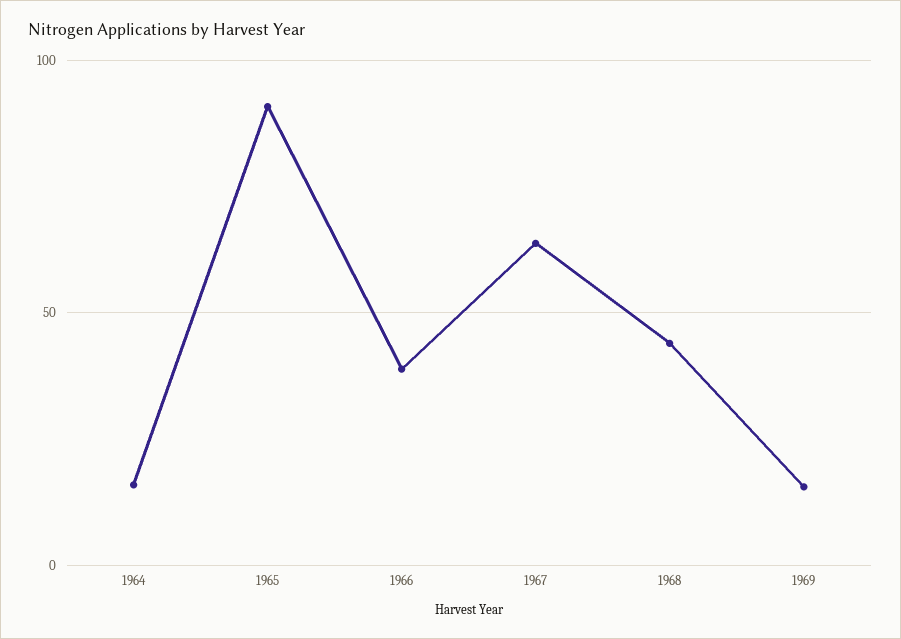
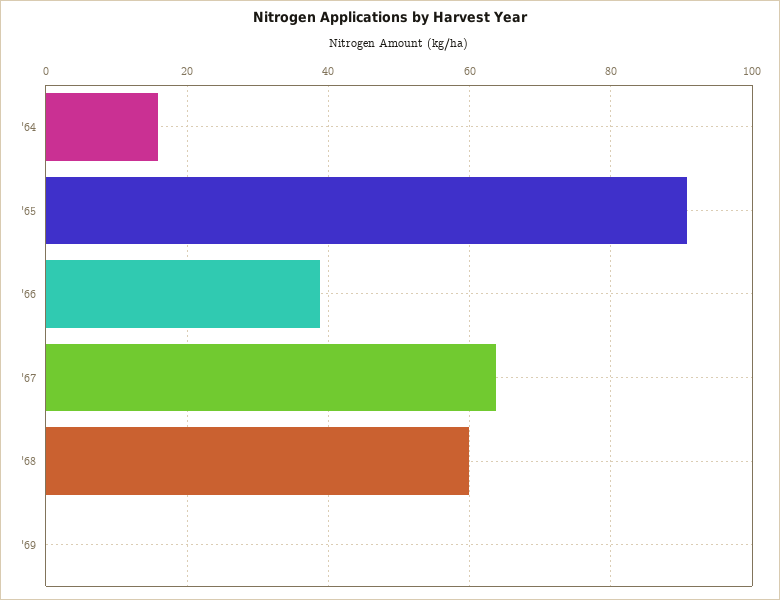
1968: 45 -> 60
1969: 15 -> 0

